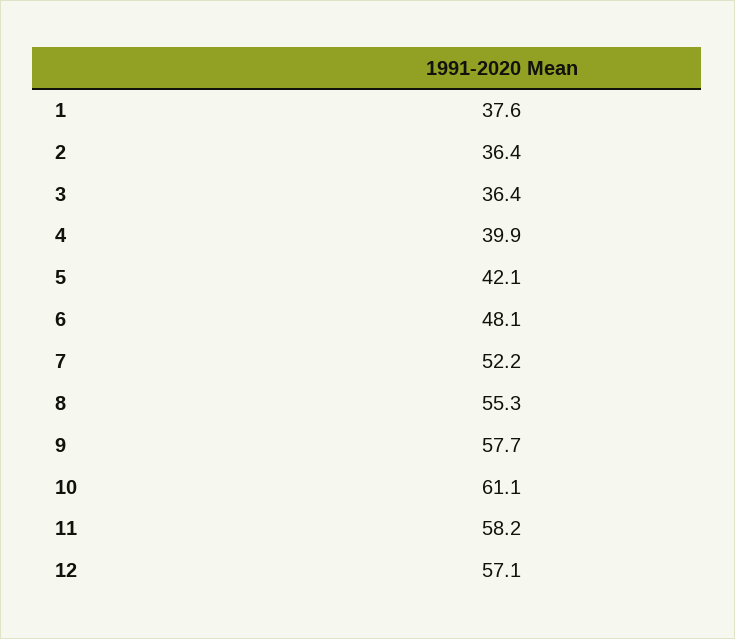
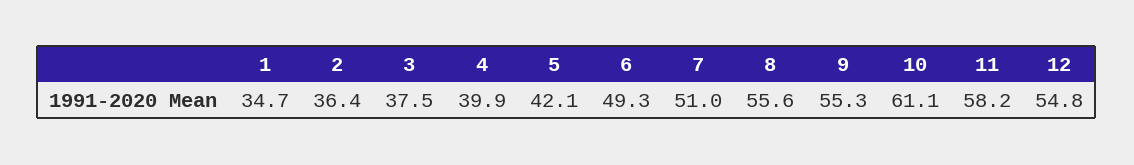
1: 37.6 -> 34.7
3: 36.4 -> 37.5
6: 48.1 -> 49.3
7: 52.2 -> 51
8: 55.3 -> 55.6
9: 57.7 -> 55.3
12: 57.1 -> 54.8

